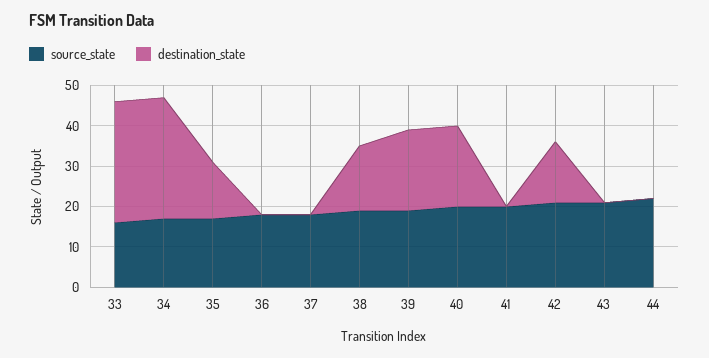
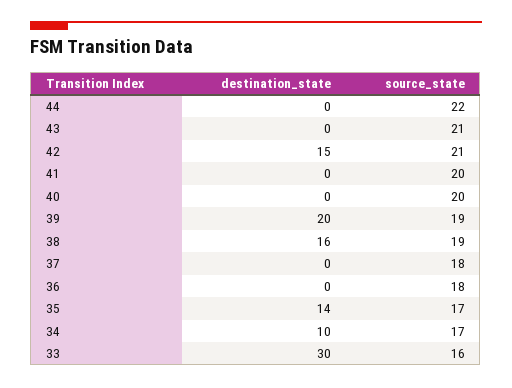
destination_state, 34: 30 -> 10
destination_state, 40: 20 -> 0

